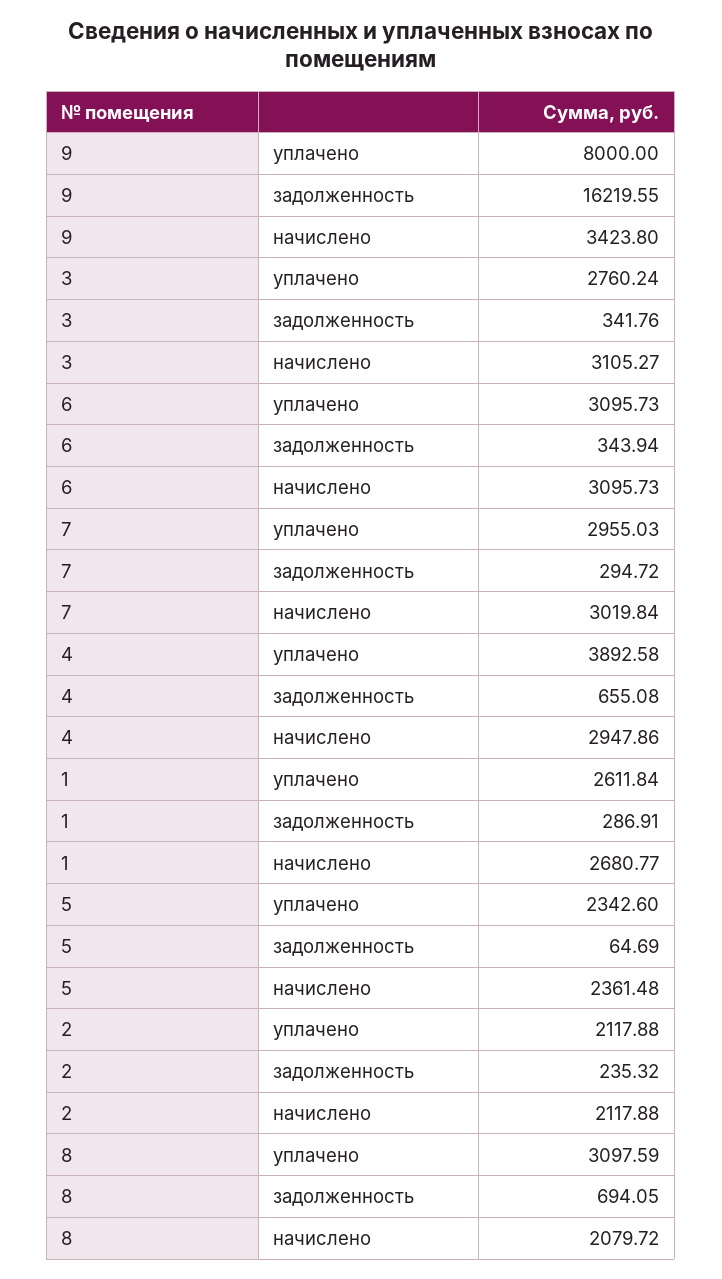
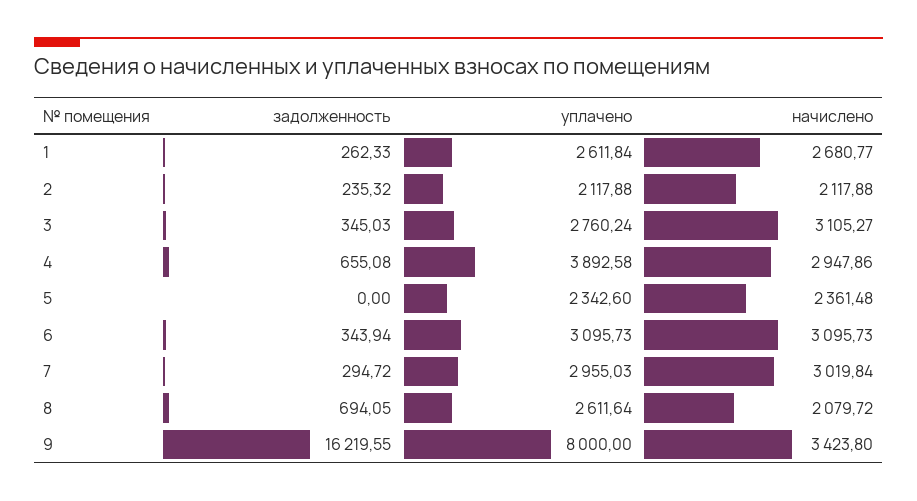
3, задолженность: 341.76 -> 345.03
1, задолженность: 286.91 -> 262.33
5, задолженность: 64.69 -> 0
8, уплачено: 3097.59 -> 2611.64

